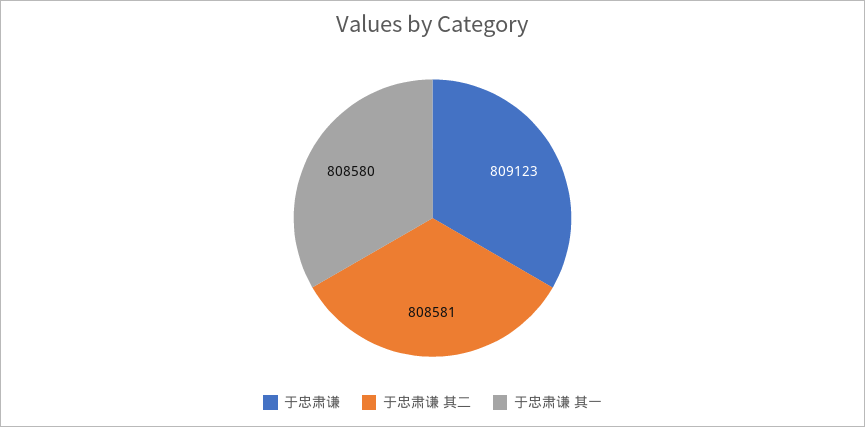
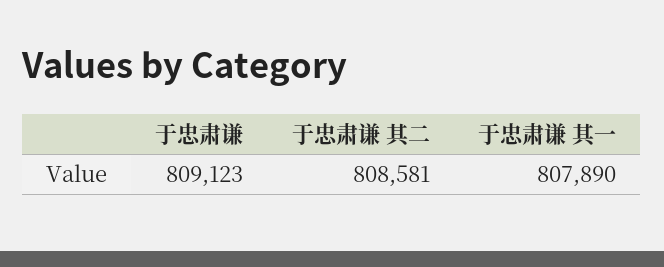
于忠肃谦 其一: 808580 -> 807890

